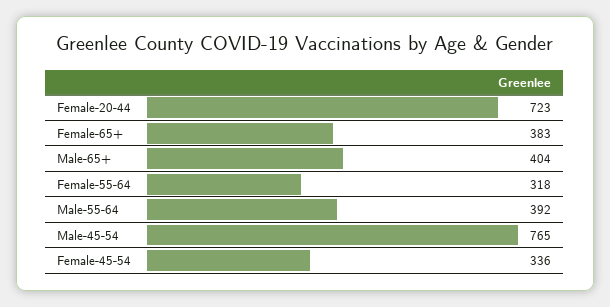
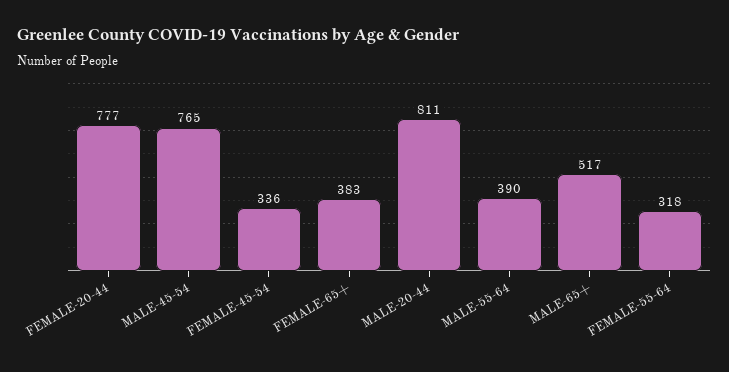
Female-20-44: 723 -> 777
Male-65+: 404 -> 517
Male-55-64: 392 -> 390
MALE-20-44: none -> 811

